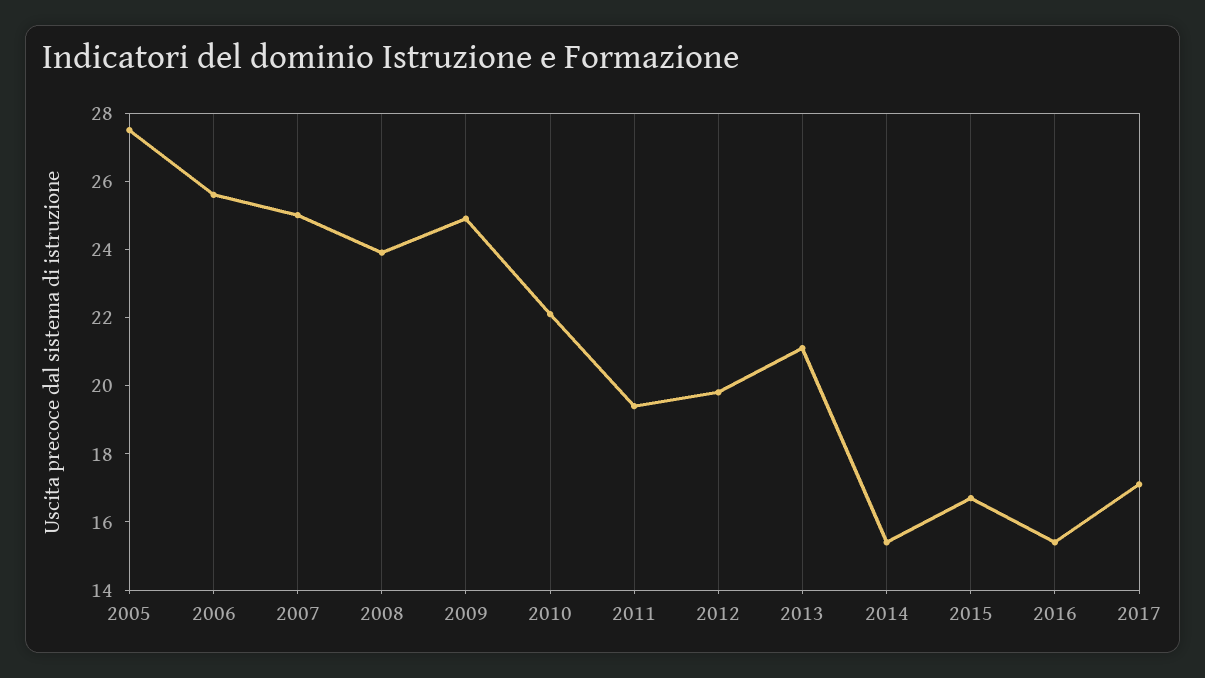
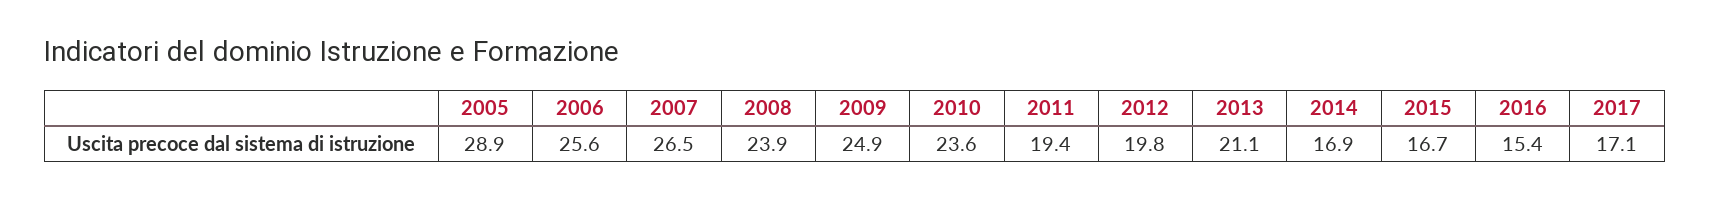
2005: 27.5 -> 28.9
2007: 25 -> 26.5
2010: 22 -> 23.6
2014: 15.5 -> 16.9

